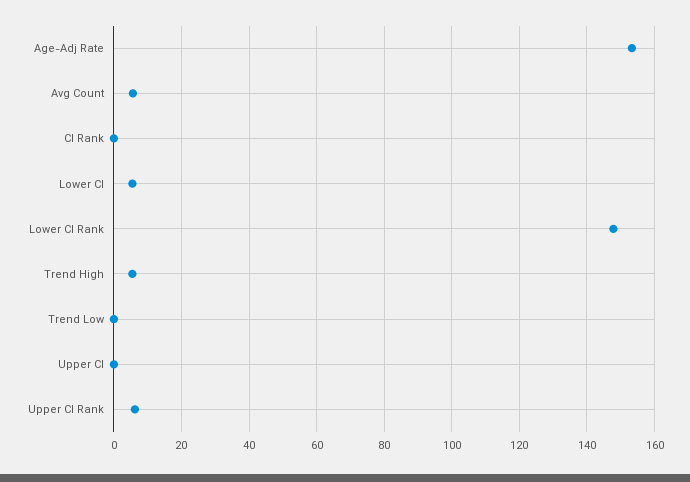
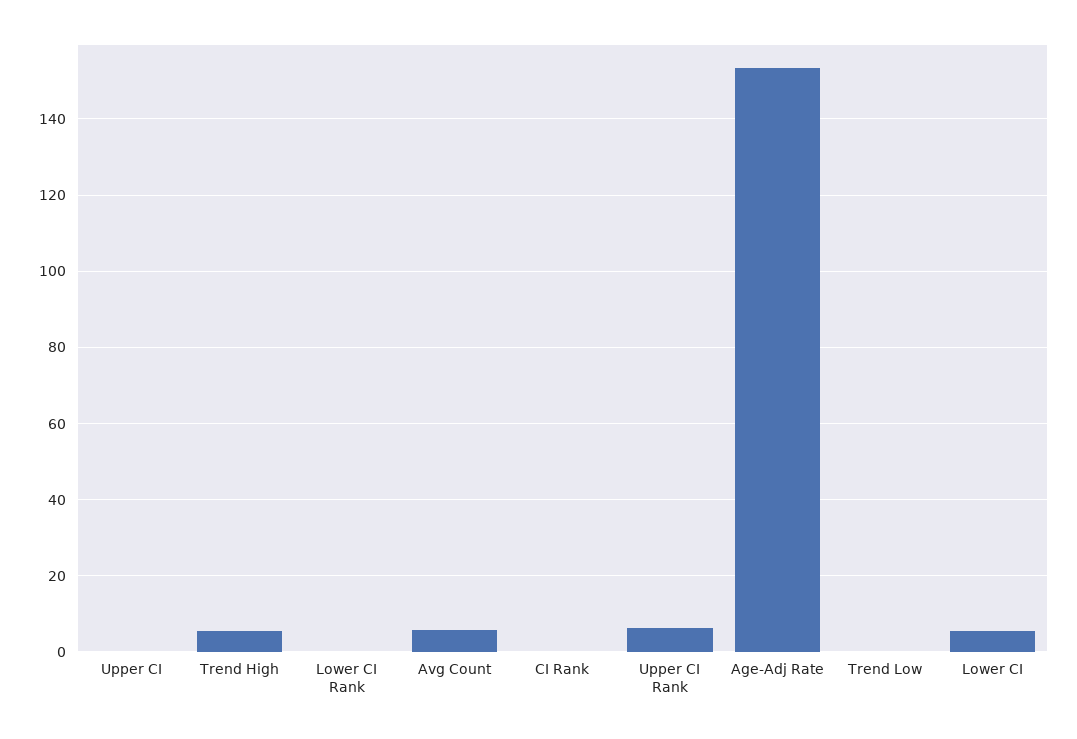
Lower CI Rank: 148 -> 0

